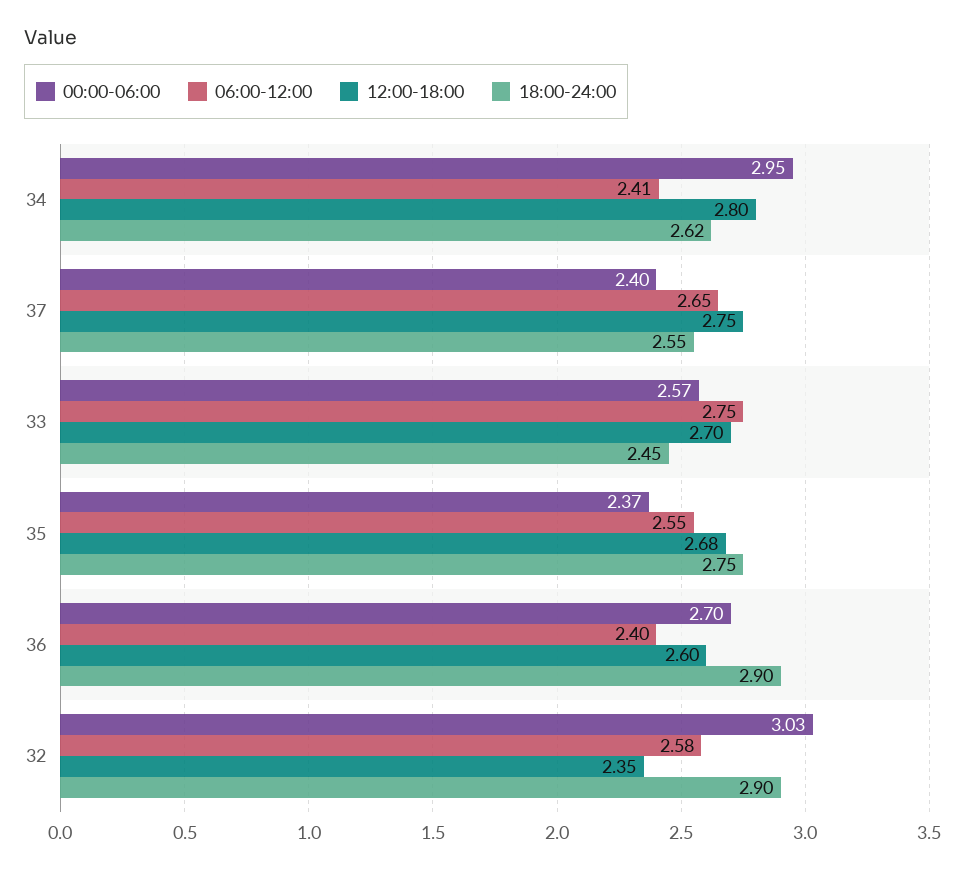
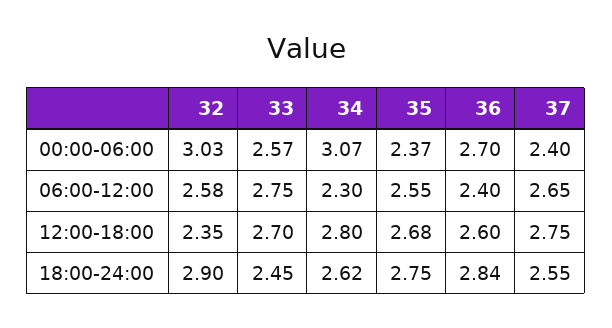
00:00-06:00, 34: 2.95 -> 3.07
06:00-12:00, 34: 2.41 -> 2.3
18:00-24:00, 36: 2.9 -> 2.84

